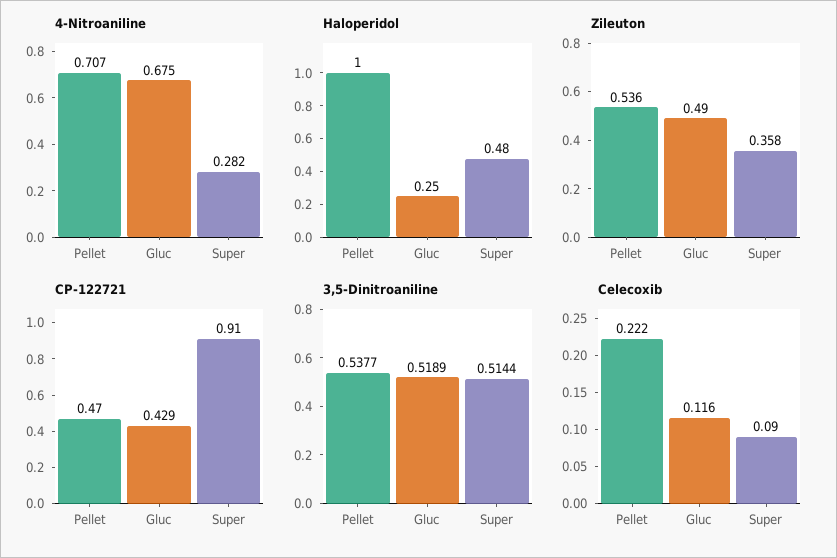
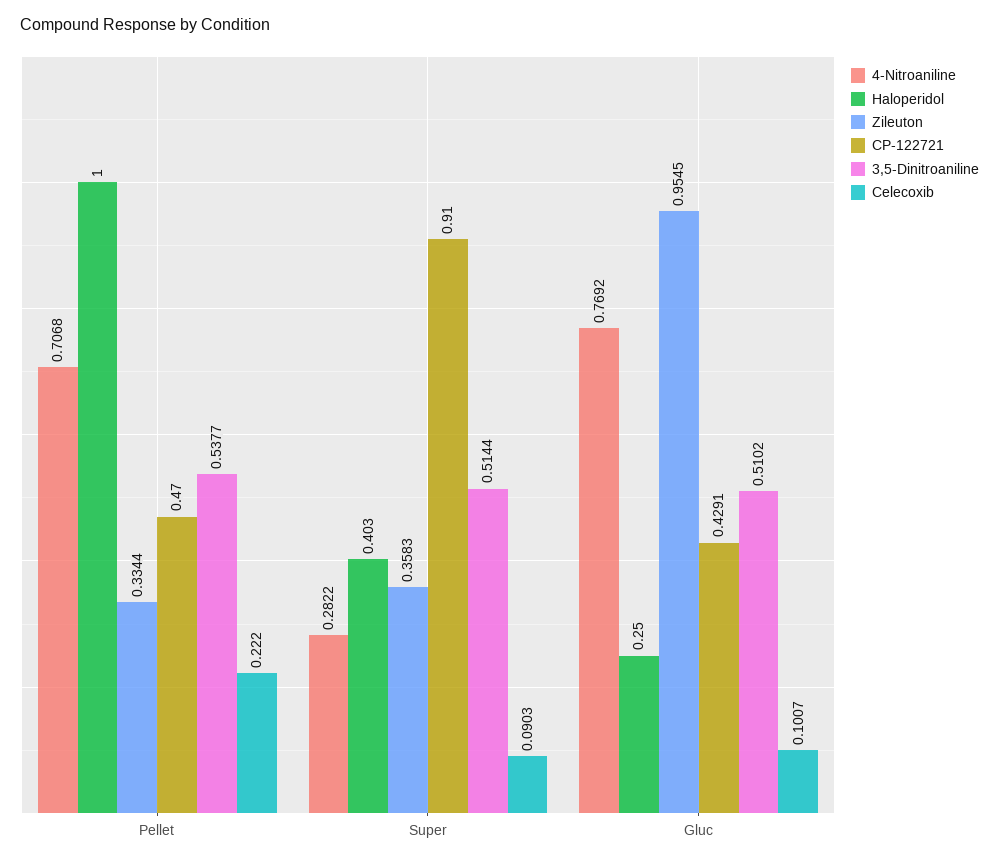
4-Nitroaniline, Gluc: 0.675 -> 0.7692
Haloperidol, Super: 0.48 -> 0.403
Zileuton, Pellet: 0.536 -> 0.3344
Zileuton, Gluc: 0.49 -> 0.9545
3,5-Dinitroaniline, Gluc: 0.5189 -> 0.5102
Celecoxib, Gluc: 0.116 -> 0.1007

